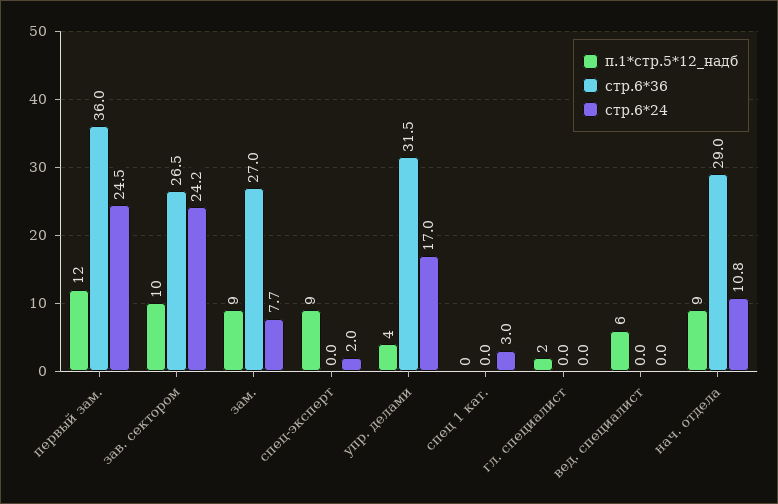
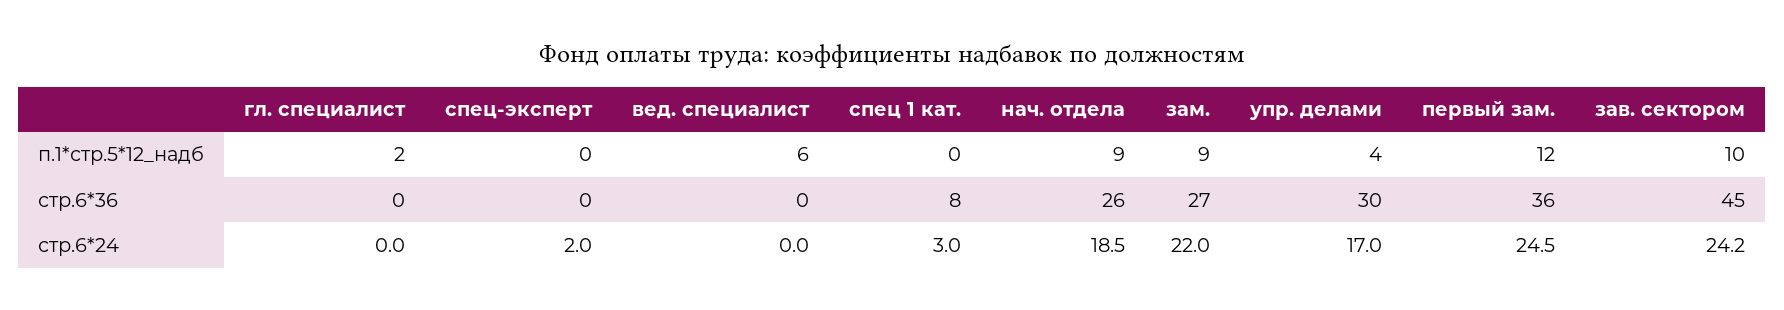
стр.6*36, зав. сектором: 26.5 -> 45
стр.6*24, зам.: 7.7 -> 22
п.1*стр.5*12_надб, спец-эксперт: 9 -> 0
стр.6*36, упр. делами: 31.5 -> 30
стр.6*36, спец 1 кат.: 0 -> 8
стр.6*36, нач. отдела: 29 -> 26
стр.6*24, нач. отдела: 10.8 -> 18.5

